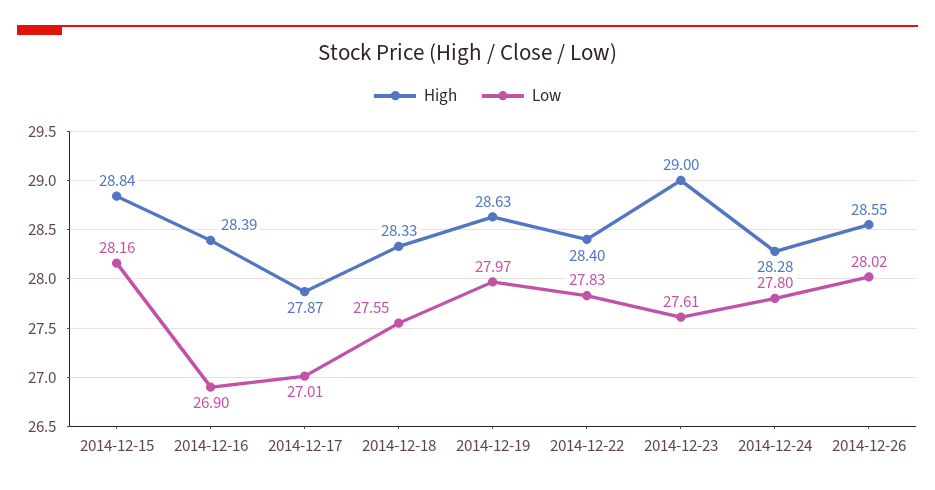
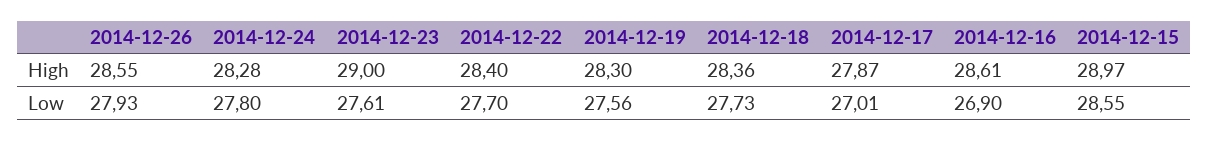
High, 2014-12-15: 28.84 -> 28.97
Low, 2014-12-15: 28.16 -> 28.55
High, 2014-12-16: 28.39 -> 28.61
High, 2014-12-18: 28.33 -> 28.36
Low, 2014-12-18: 27.55 -> 27.73
High, 2014-12-19: 28.63 -> 28.3
Low, 2014-12-19: 27.97 -> 27.56
Low, 2014-12-22: 27.83 -> 27.7
Low, 2014-12-26: 28.02 -> 27.93

